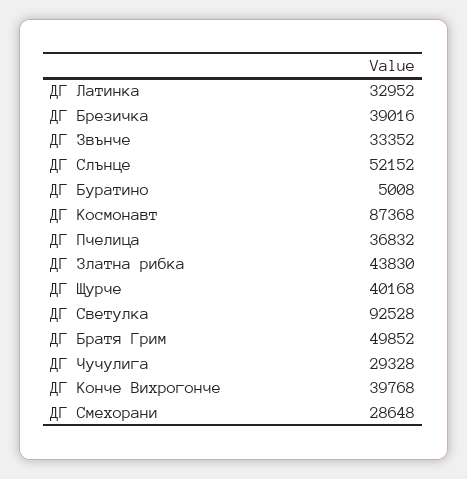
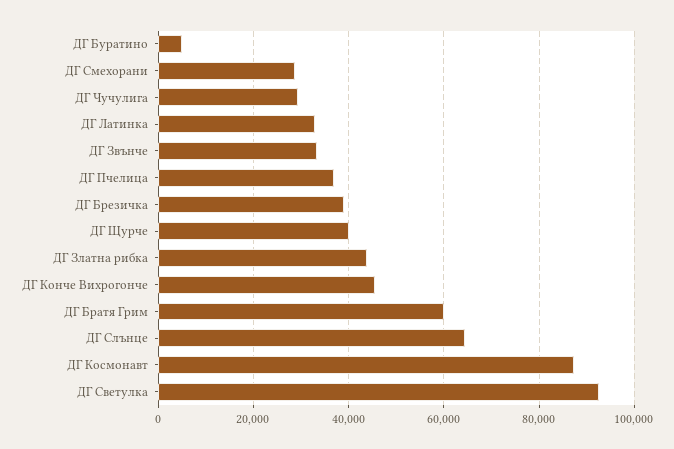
ДГ Слънце: 52152 -> 64000
ДГ Братя Грим: 49852 -> 60000
ДГ Конче Вихрогонче: 39768 -> 46000

